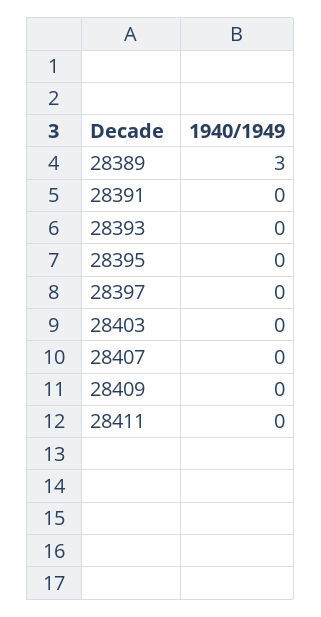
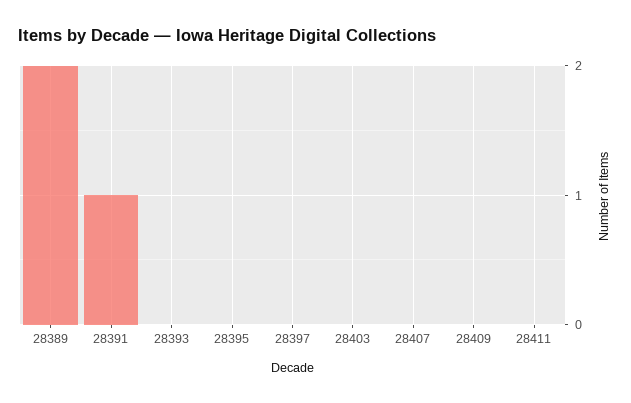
28389: 3 -> 2
28391: 0 -> 1

